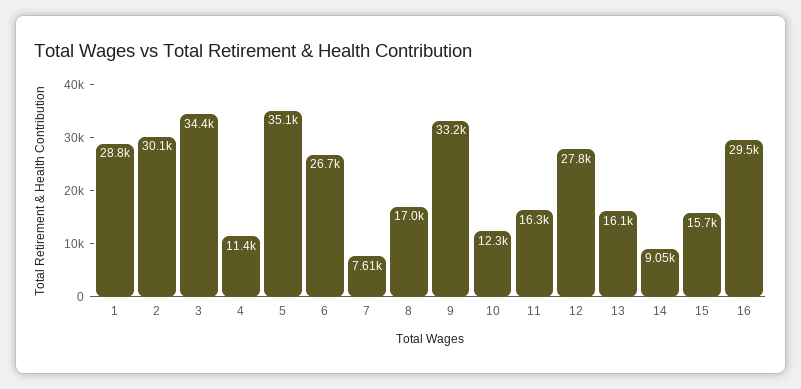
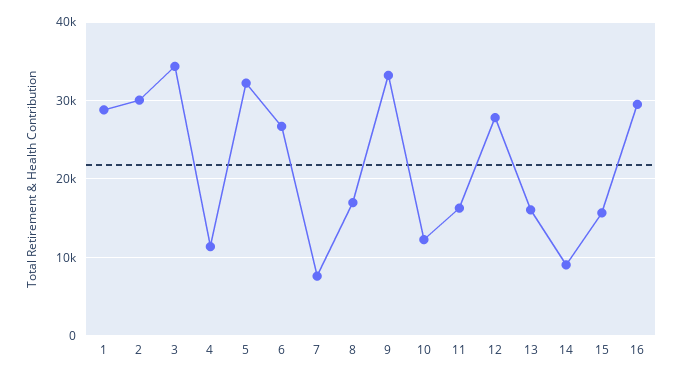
5: 35100 -> 32000

